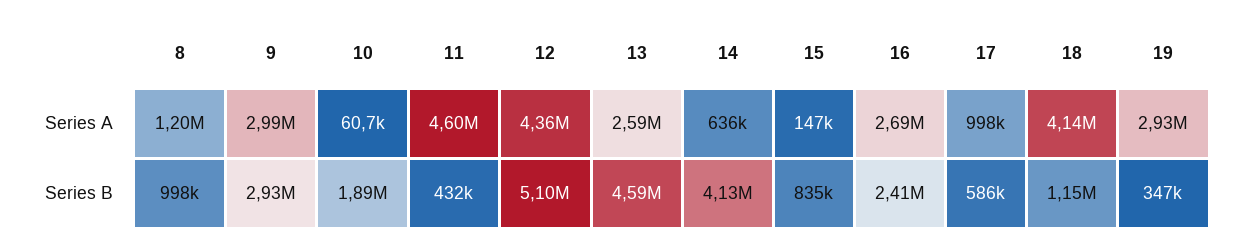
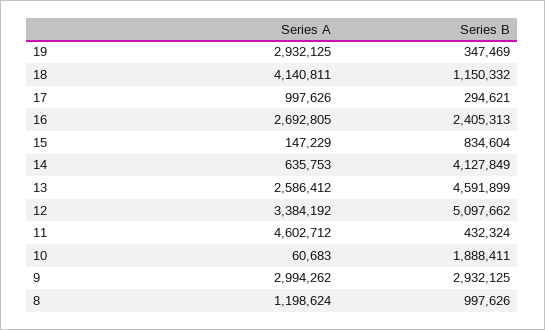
12, Series A: 4360000 -> 3384192
17, Series B: 586000 -> 294621

